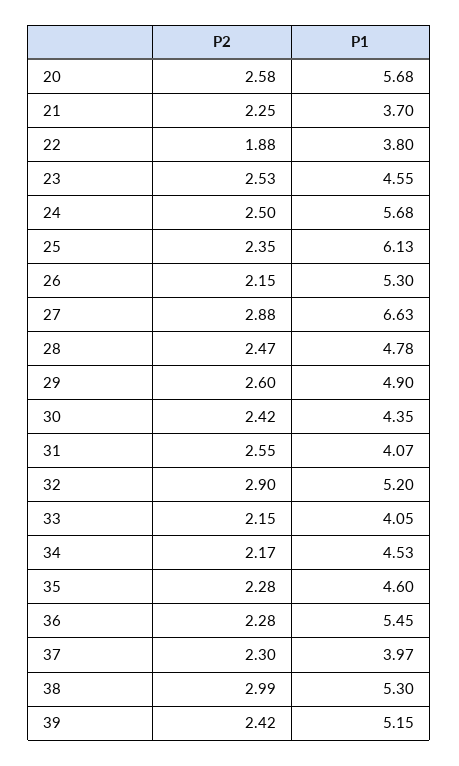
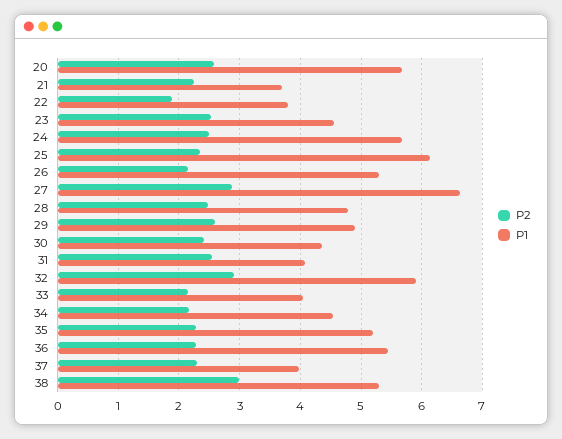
P1, 32: 5.2 -> 5.9
P1, 35: 4.6 -> 5.2
P2, 39: 2.42 -> none
P1, 39: 5.15 -> none

